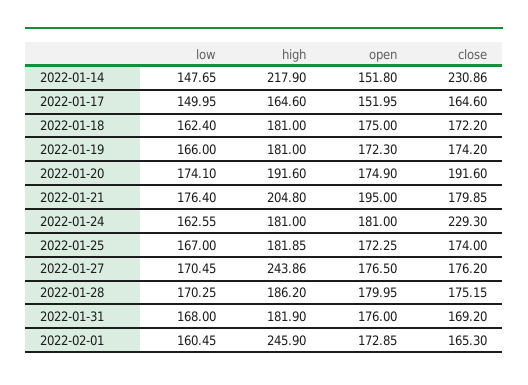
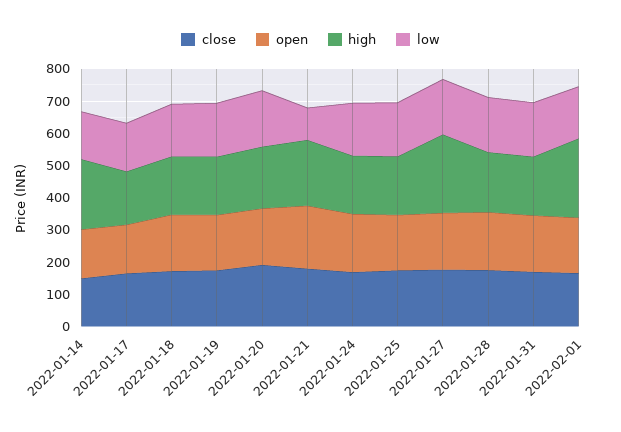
close, 2022-01-14: 230.86 -> 150
low, 2022-01-21: 176.4 -> 100
close, 2022-01-24: 229.3 -> 175

